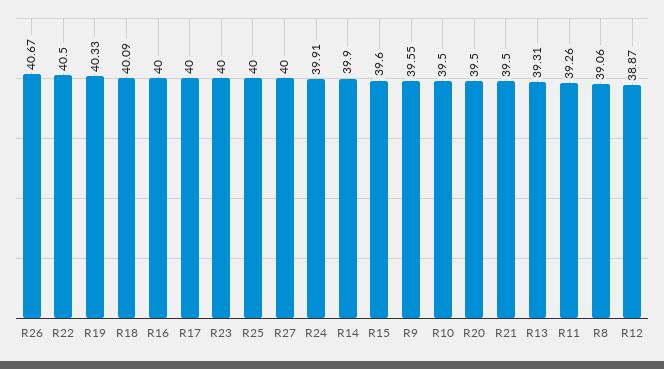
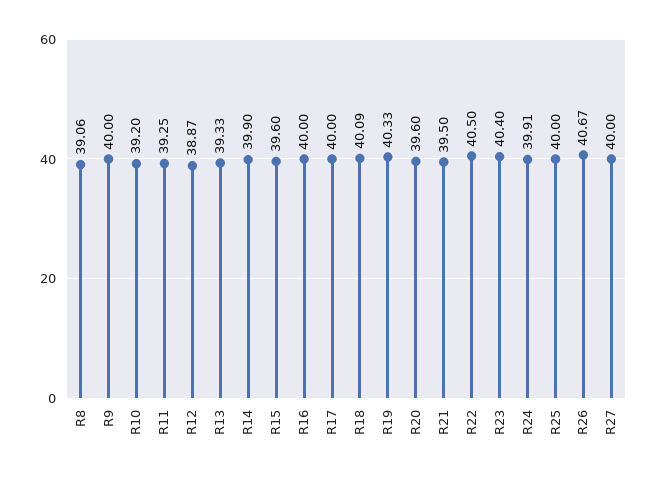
R23: 40 -> 40.4
R9: 39.55 -> 40
R10: 39.5 -> 39.2
R20: 39.5 -> 39.6
R13: 39.31 -> 39.33
R11: 39.26 -> 39.25

